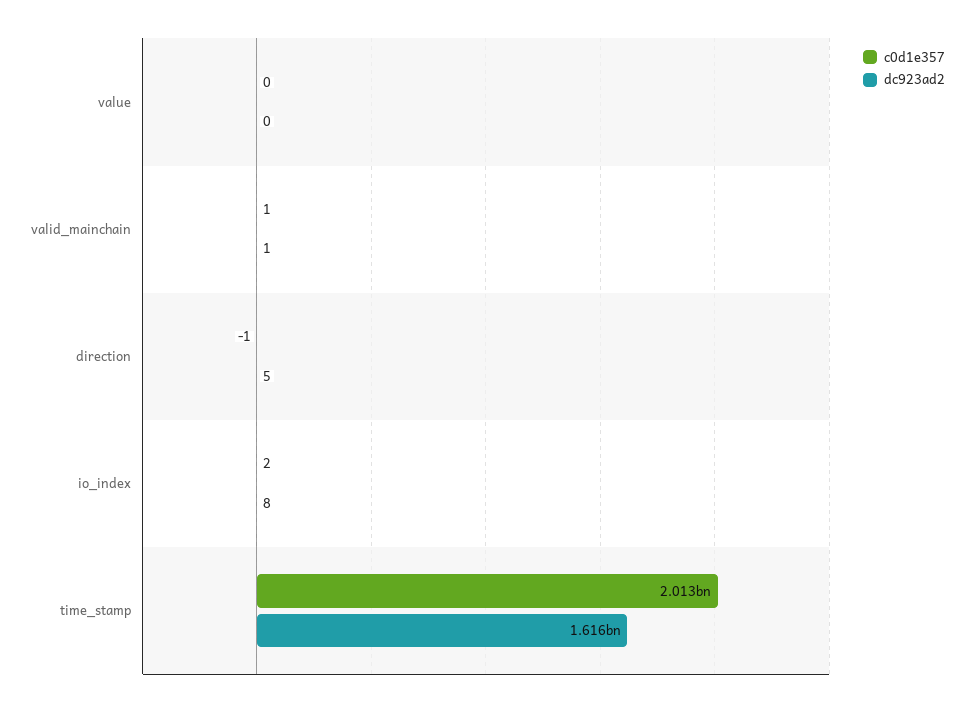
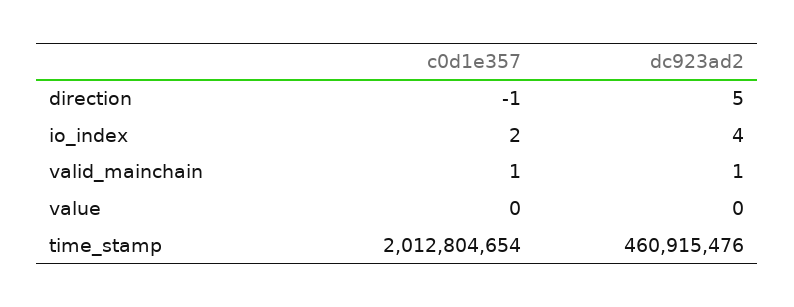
dc923ad2, io_index: 8 -> 4
dc923ad2, time_stamp: 1616000000 -> 460915476

